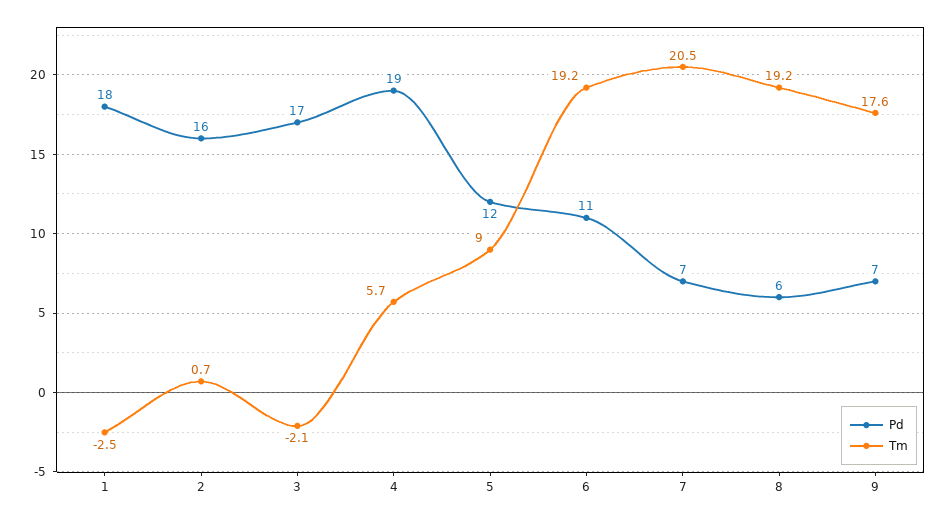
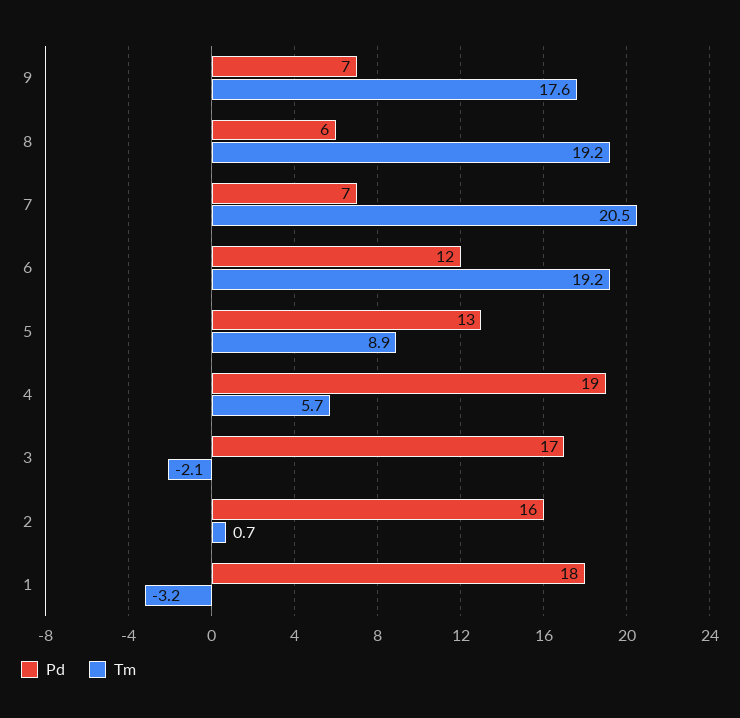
Tm, 1: -2.5 -> -3.2
Pd, 5: 12 -> 13
Tm, 5: 9 -> 8.9
Pd, 6: 11 -> 12

